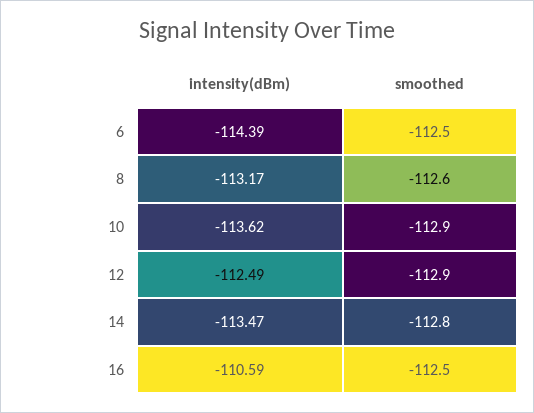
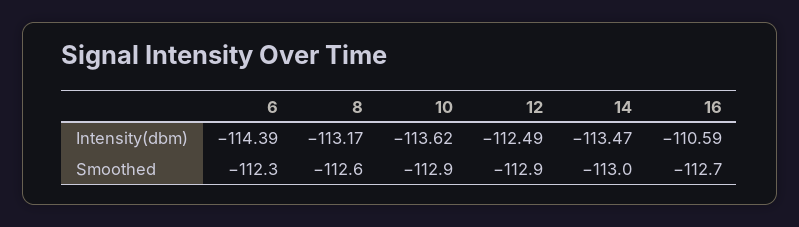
smoothed, 6: -112.5 -> -112.3
smoothed, 14: -112.8 -> -113
smoothed, 16: -112.5 -> -112.7

